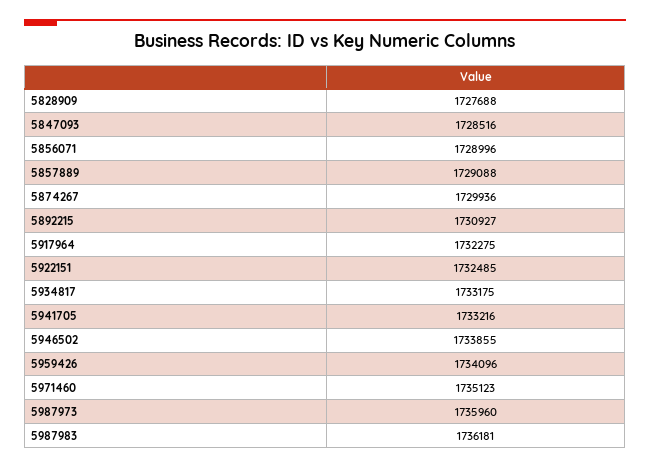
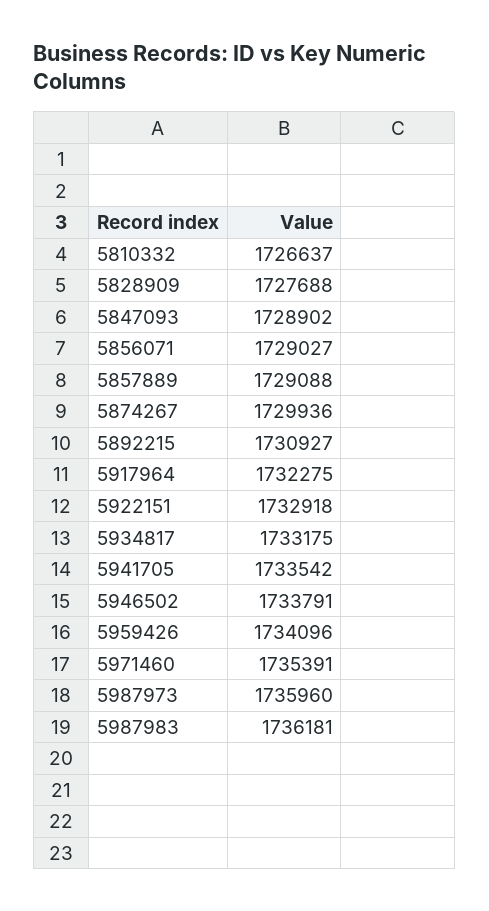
5847093: 1728516 -> 1728902
5856071: 1728996 -> 1729027
5922151: 1732485 -> 1732918
5941705: 1733216 -> 1733542
5946502: 1733855 -> 1733791
5971460: 1735123 -> 1735391
5810332: none -> 1726637

